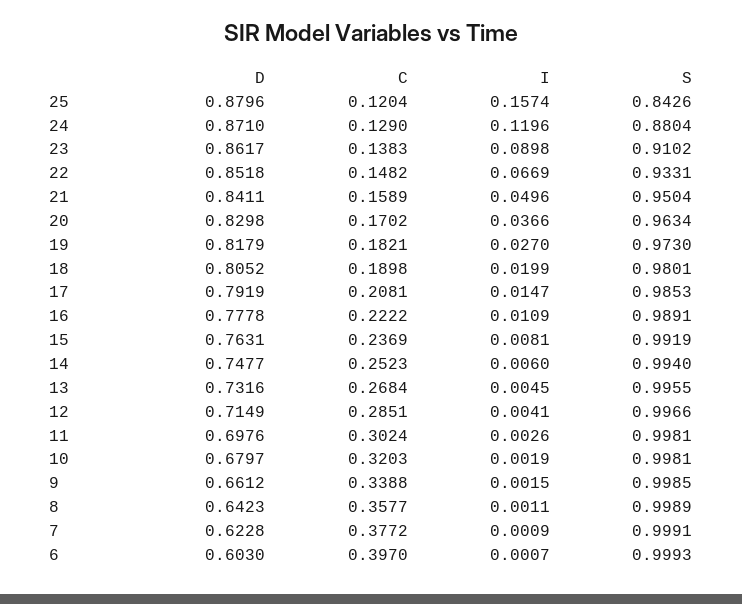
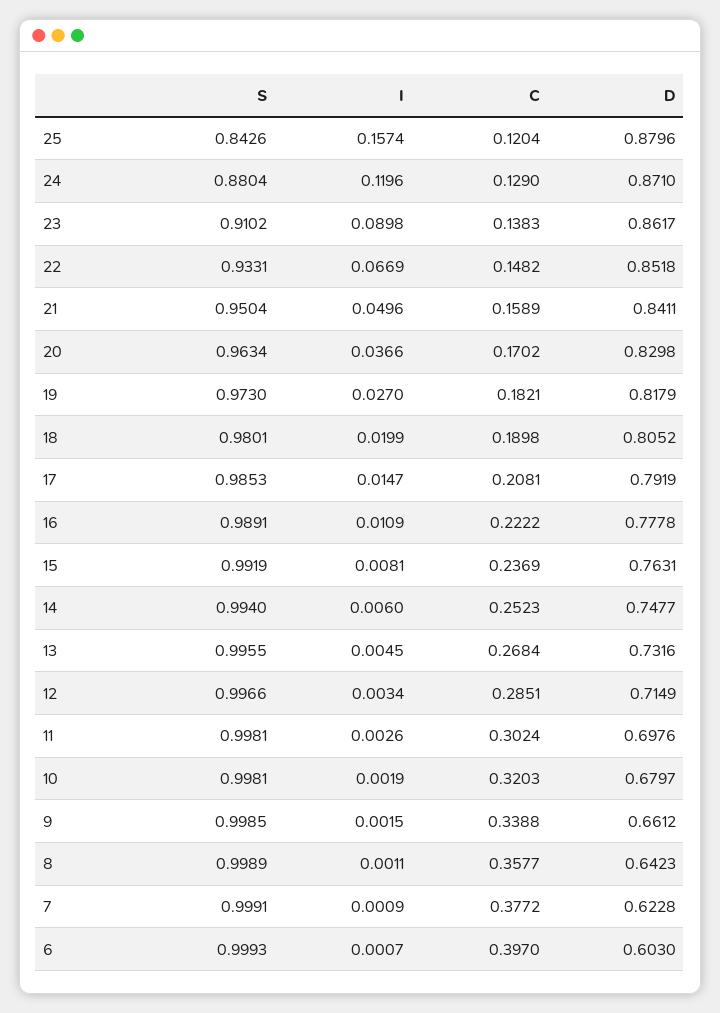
I, 12: 0.0041 -> 0.0034

